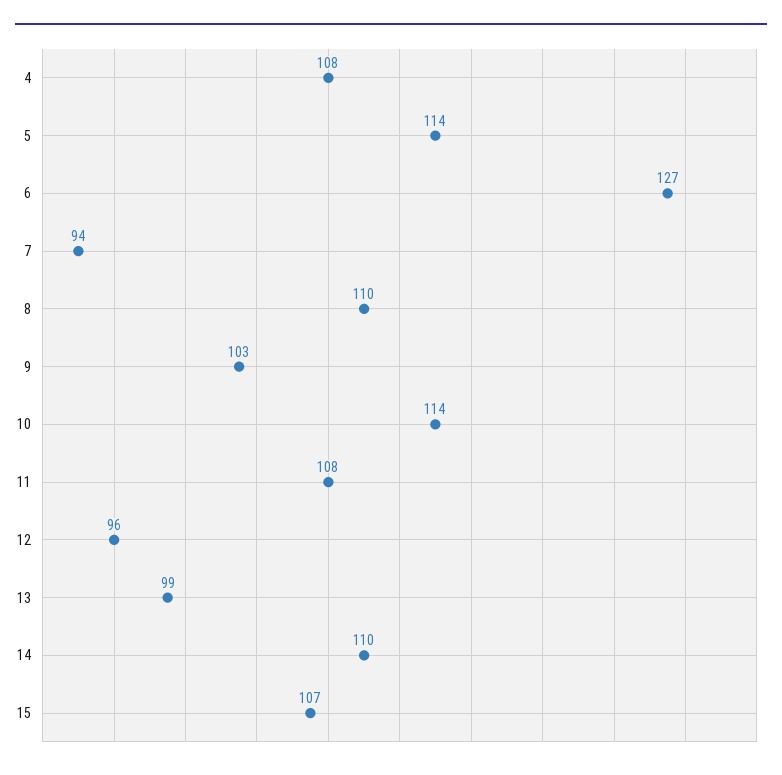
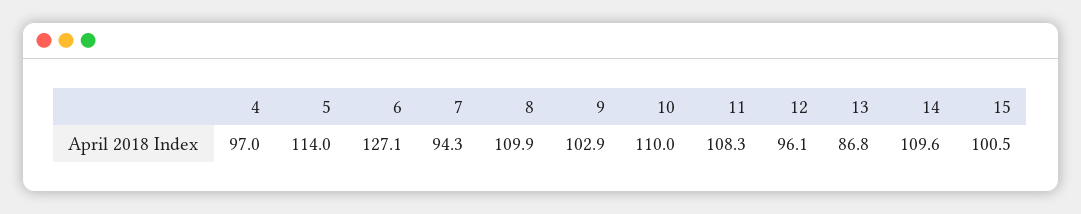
4: 108 -> 97
10: 114 -> 110
13: 99 -> 86.8
15: 107 -> 100.5

